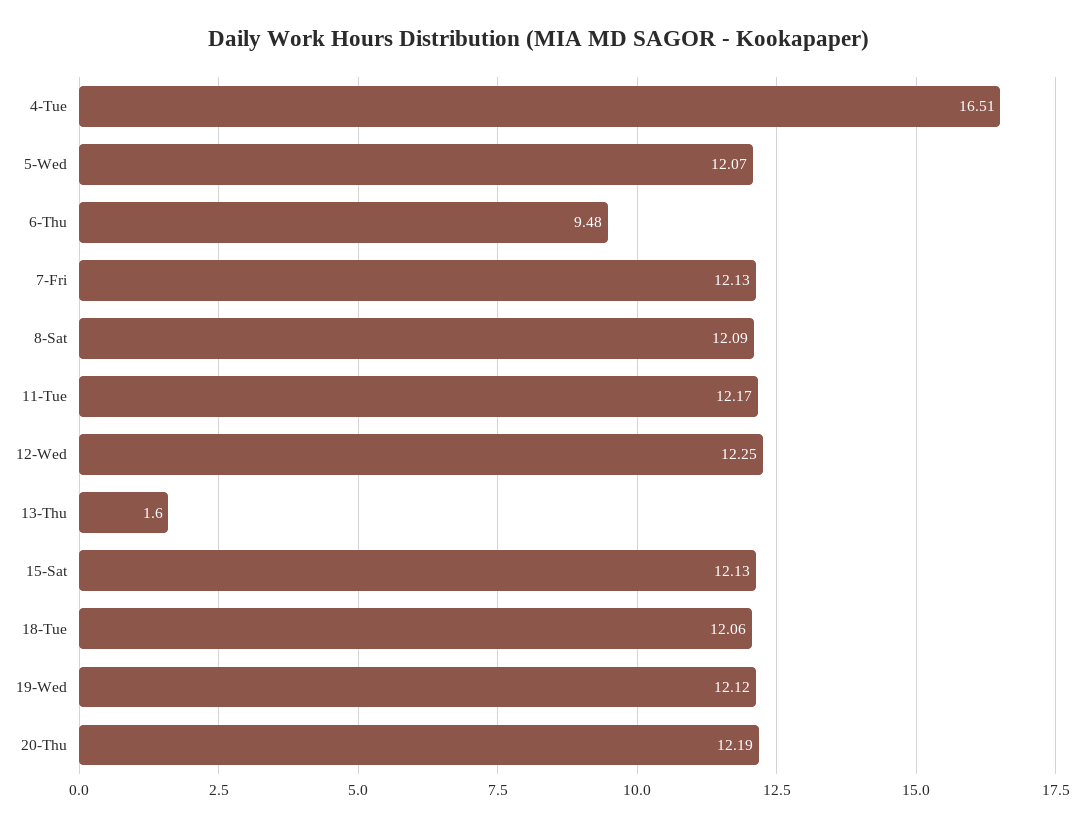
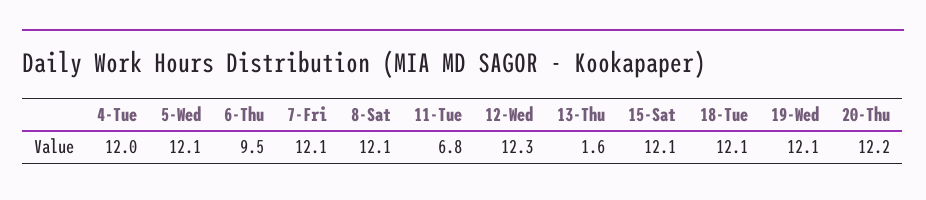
4-Tue: 16.51 -> 12
11-Tue: 12.17 -> 6.8

